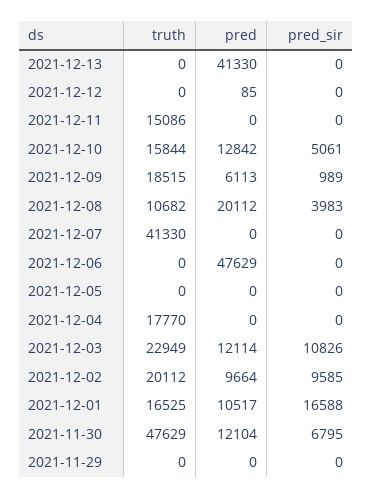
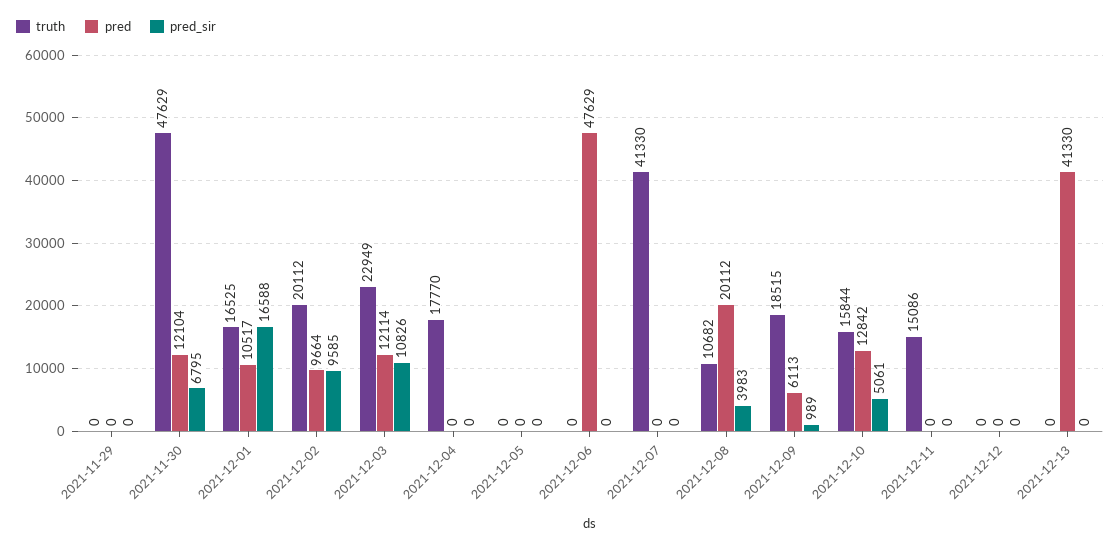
pred, 2021-12-12: 85 -> 0

